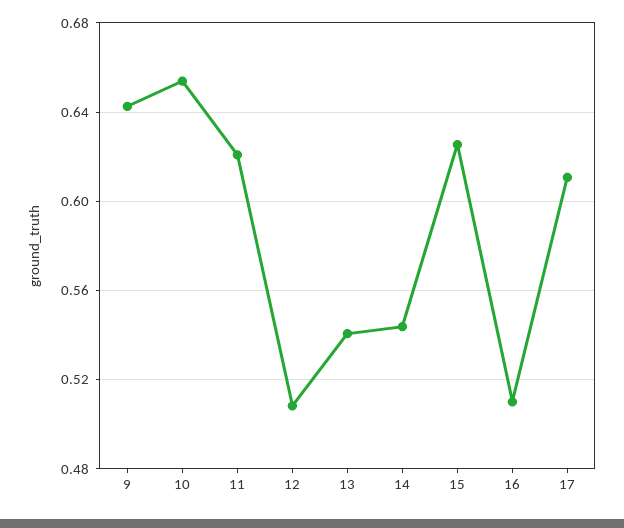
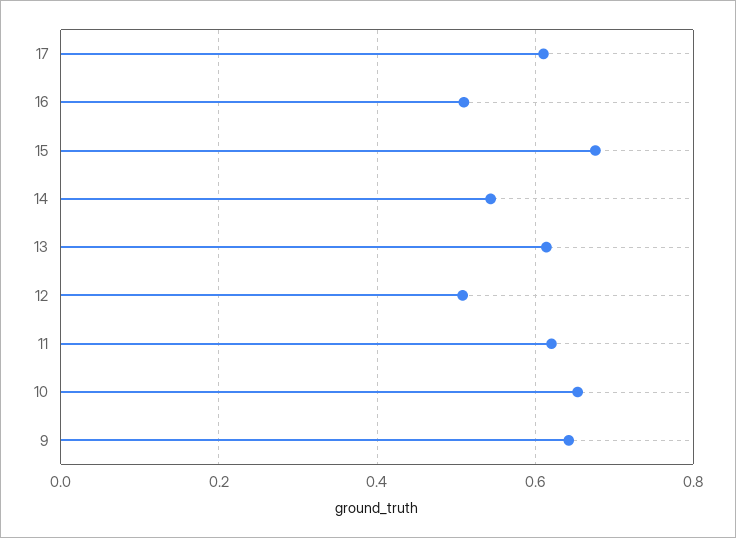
13: 0.54 -> 0.62
15: 0.625 -> 0.68

